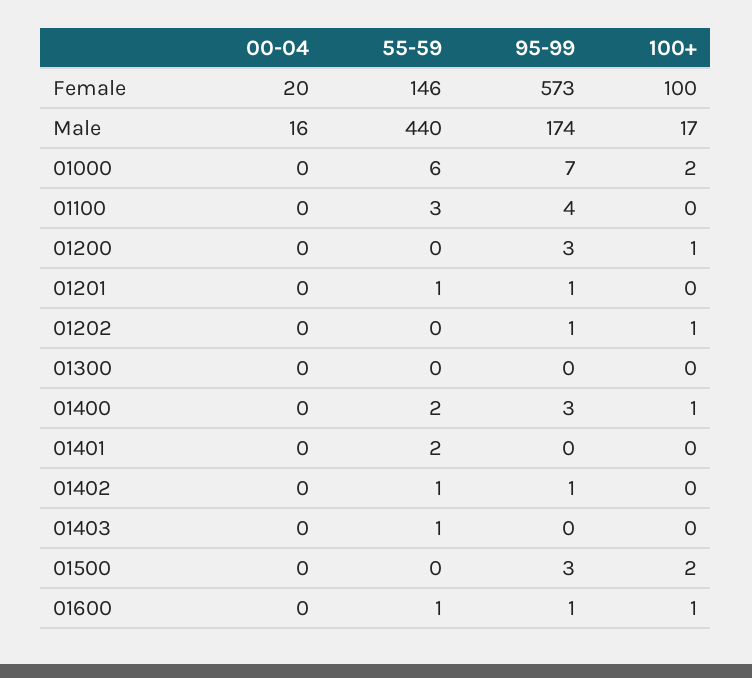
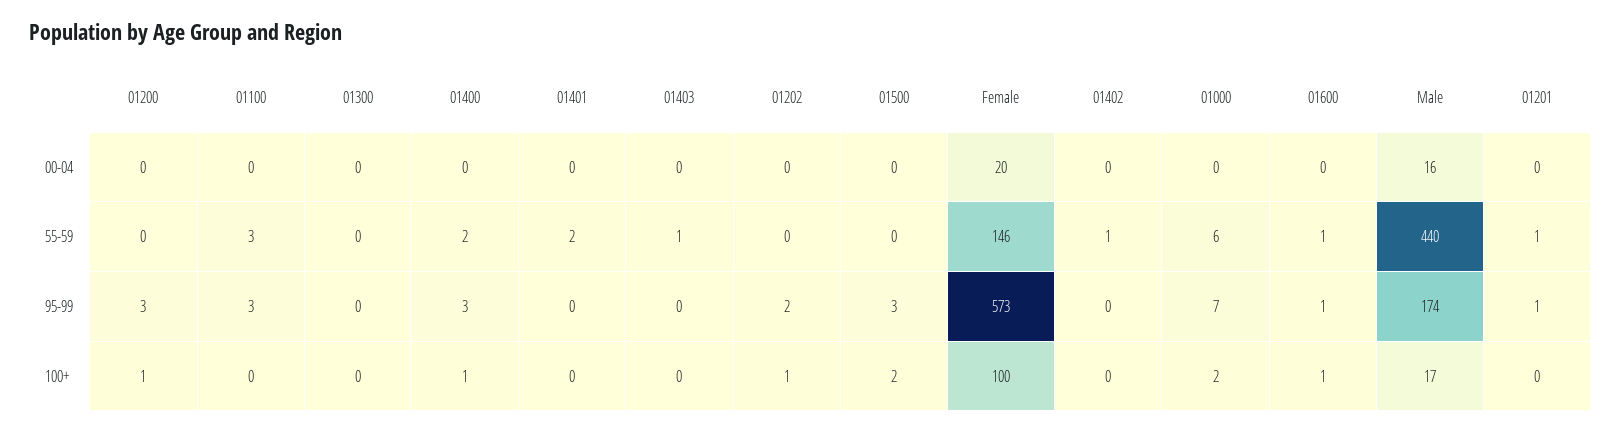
95-99, 01100: 4 -> 3
95-99, 01202: 1 -> 2
95-99, 01402: 1 -> 0

